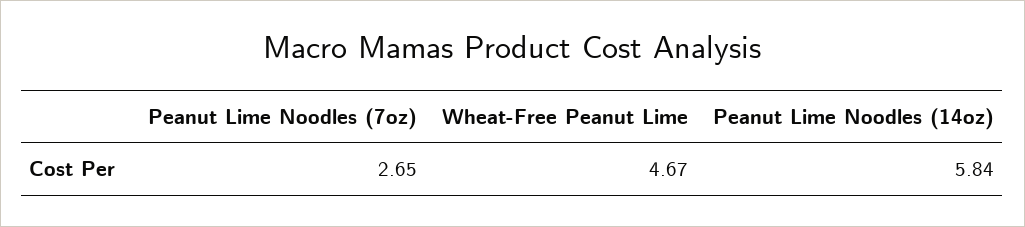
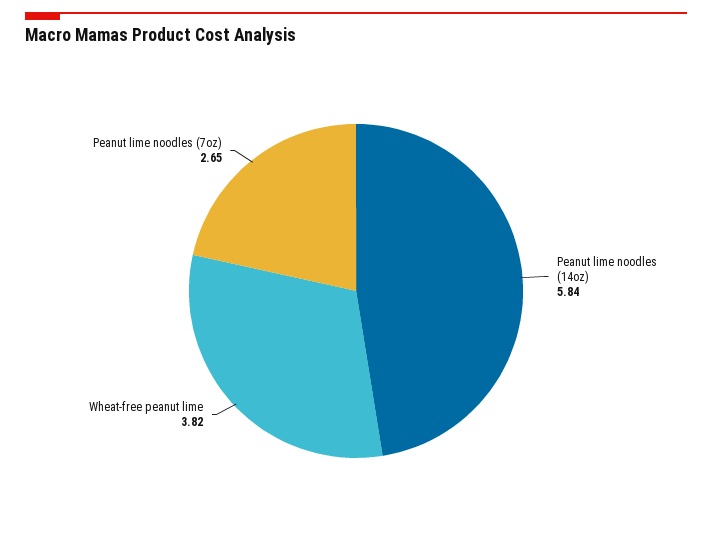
Wheat-Free Peanut Lime: 4.67 -> 3.82

